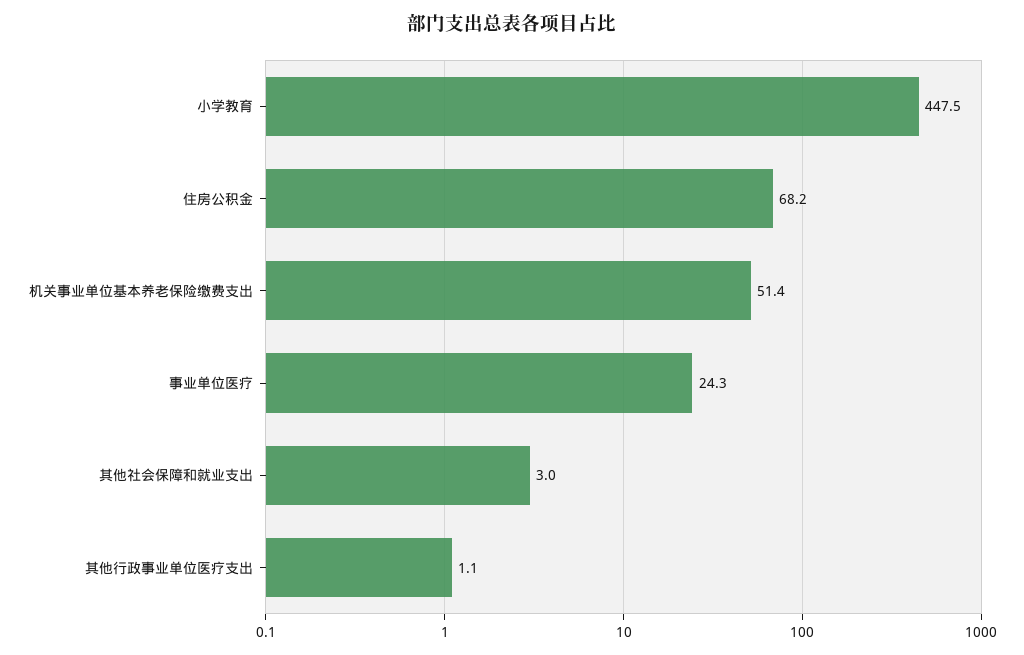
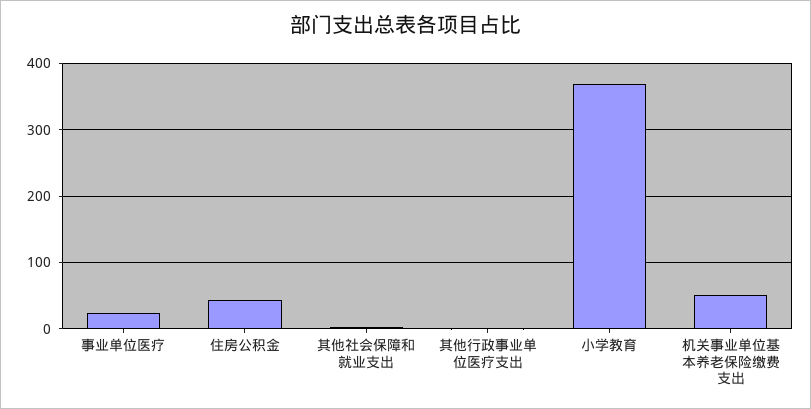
小学教育: 447.5 -> 370
住房公积金: 68.2 -> 40

